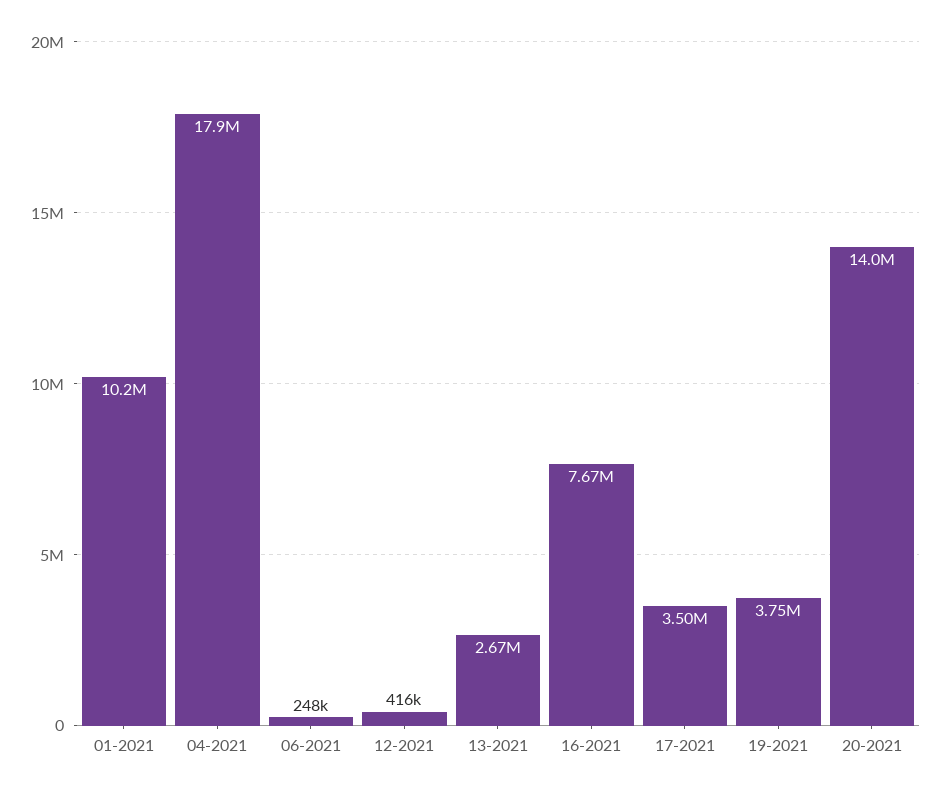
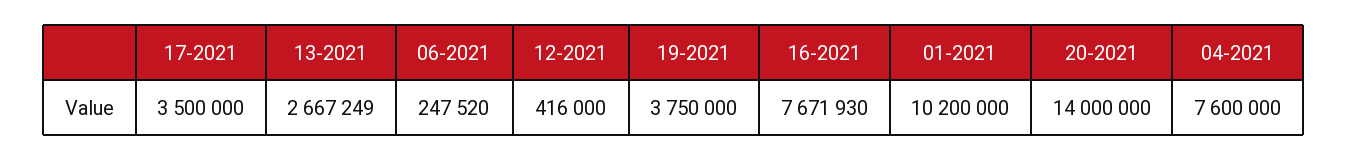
04-2021: 17900000 -> 7600000

